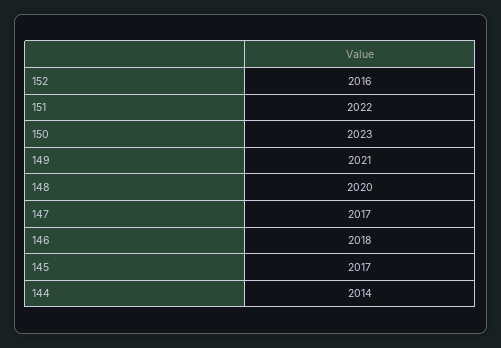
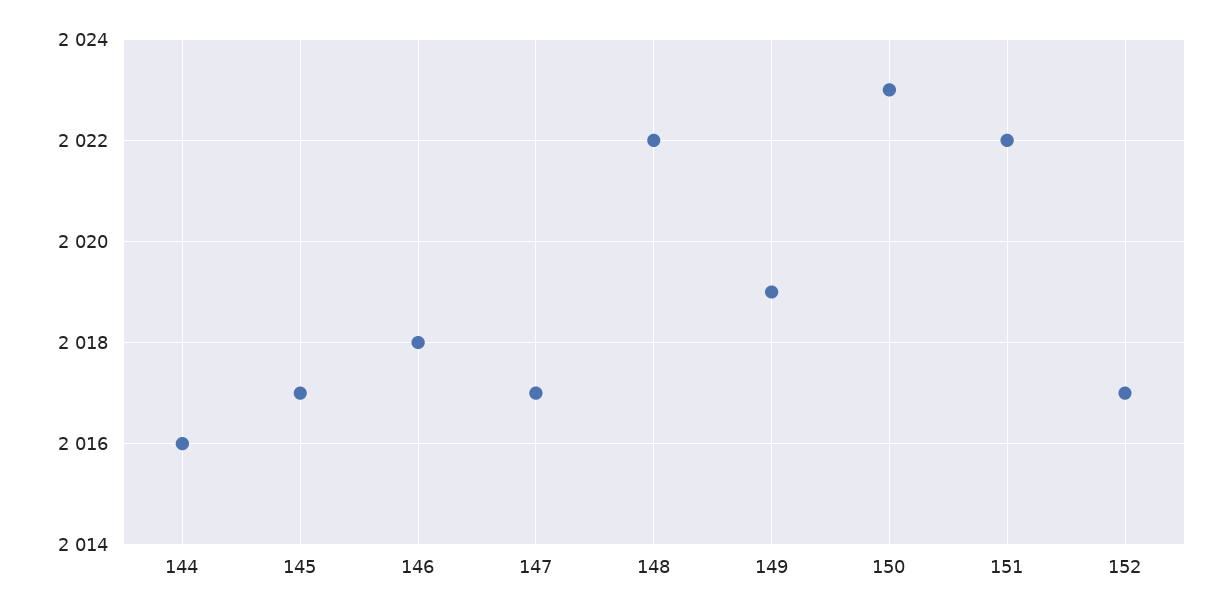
152: 2016 -> 2017
149: 2021 -> 2019
148: 2020 -> 2022
144: 2014 -> 2016

